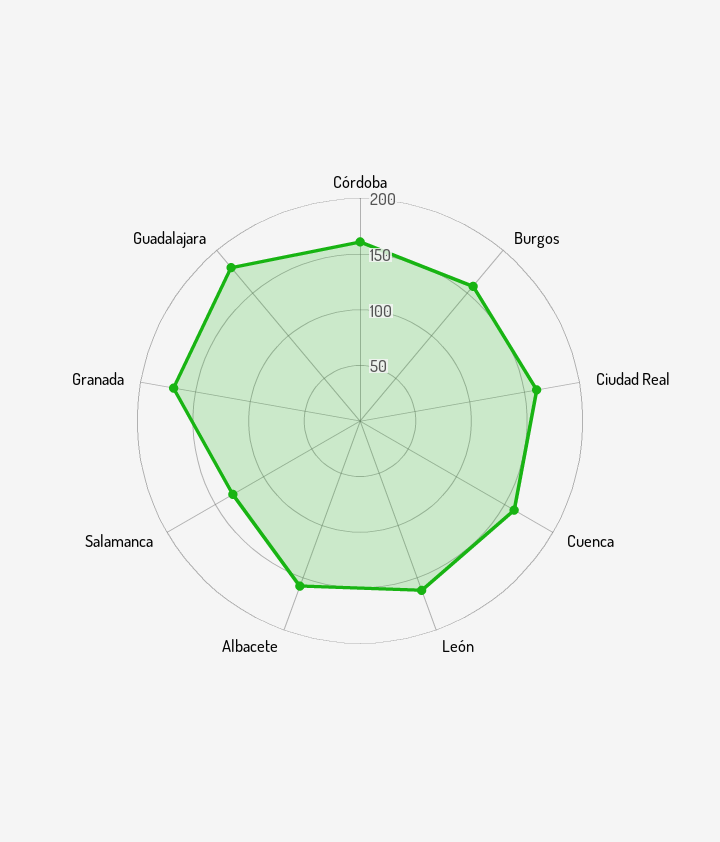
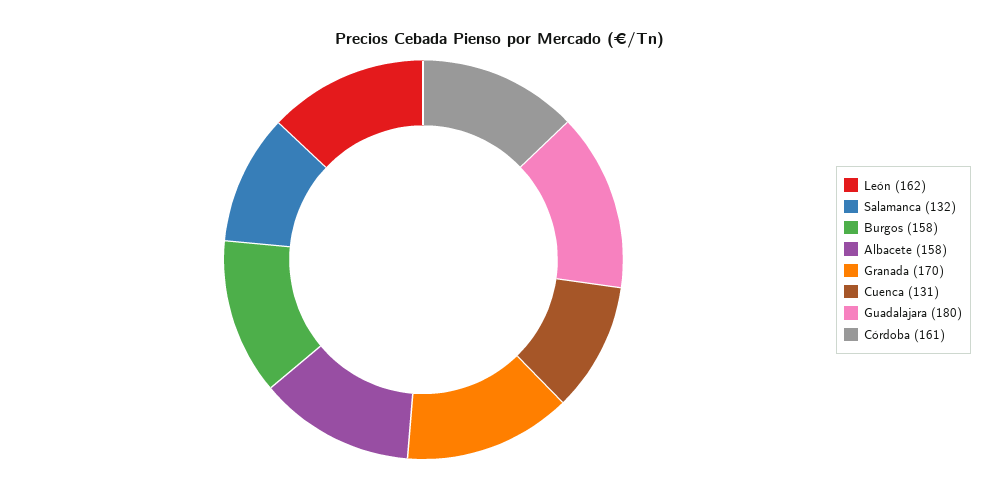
Ciudad Real: 160 -> none
Cuenca: 160 -> 131

